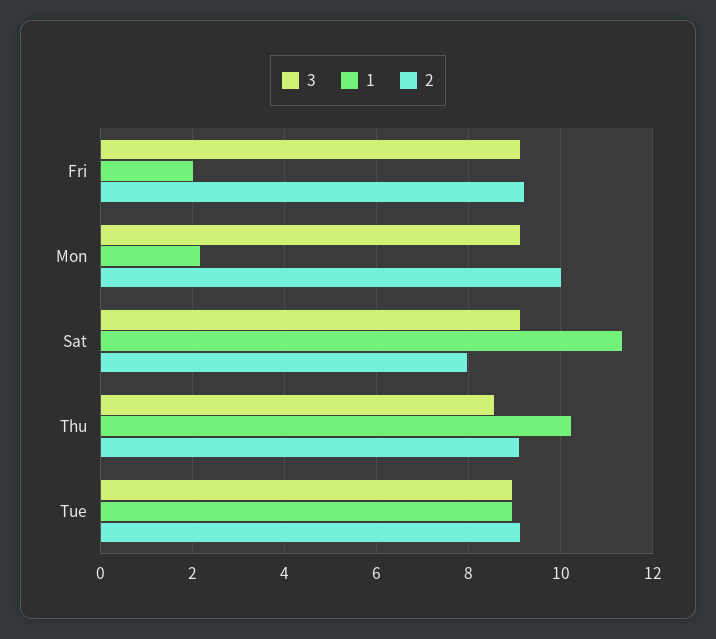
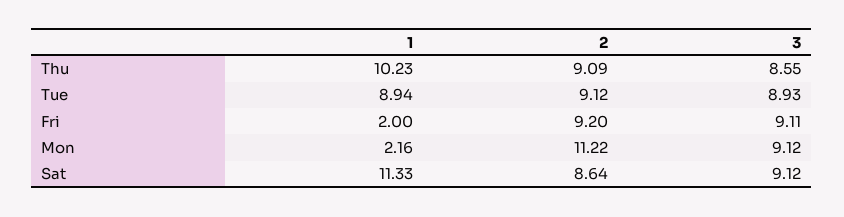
2, Mon: 10 -> 11.22
2, Sat: 8 -> 8.64

